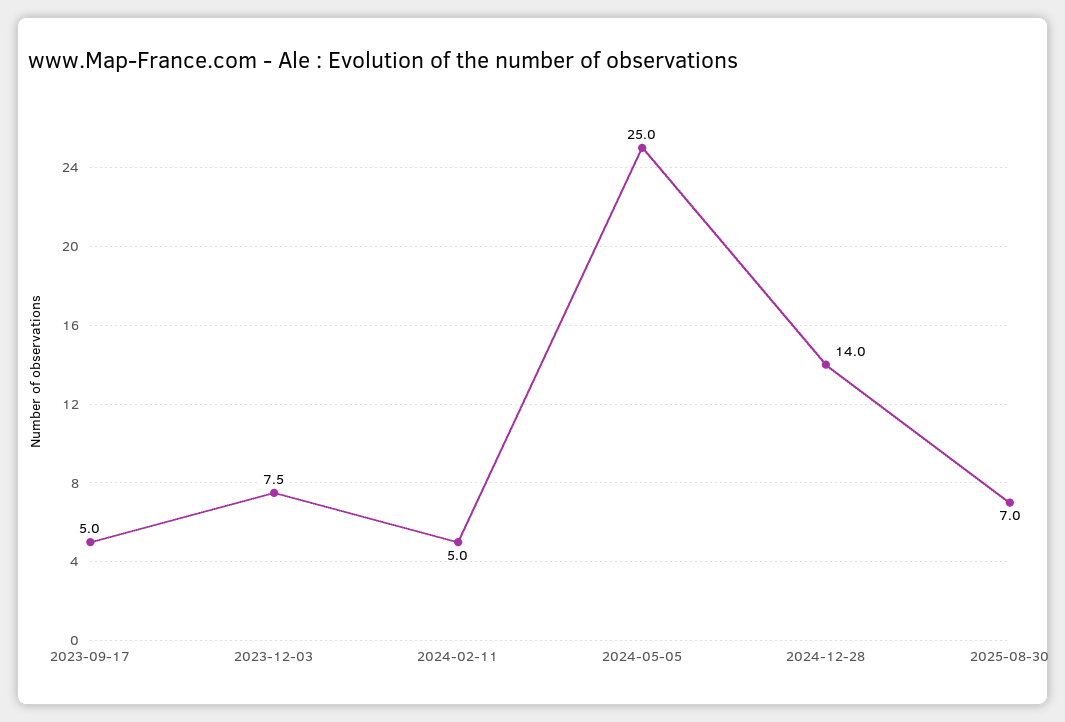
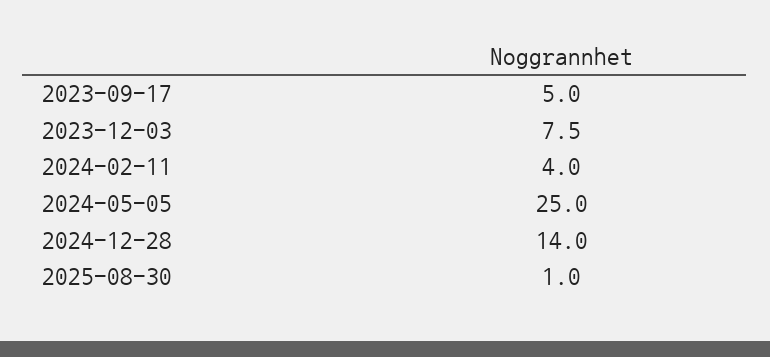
2024-02-11: 5 -> 4
2025-08-30: 7 -> 1

